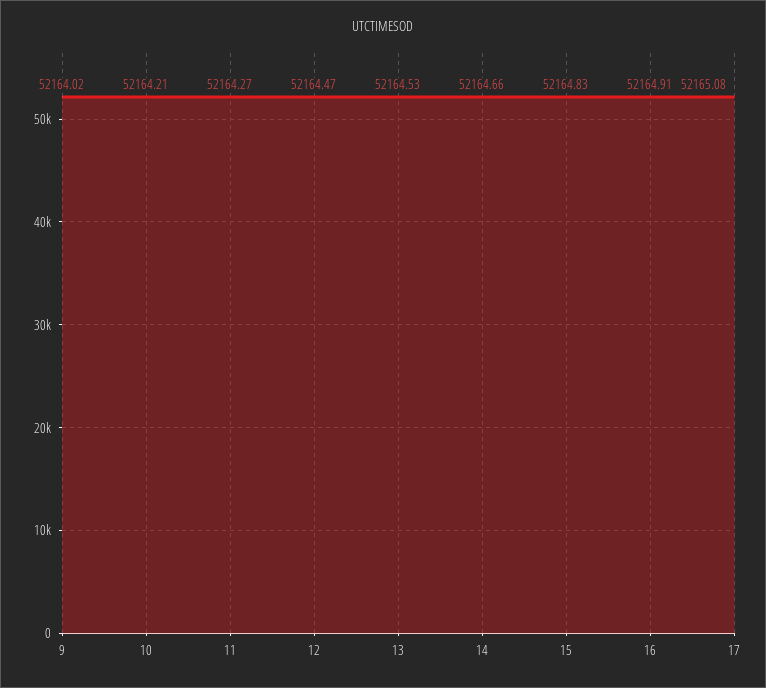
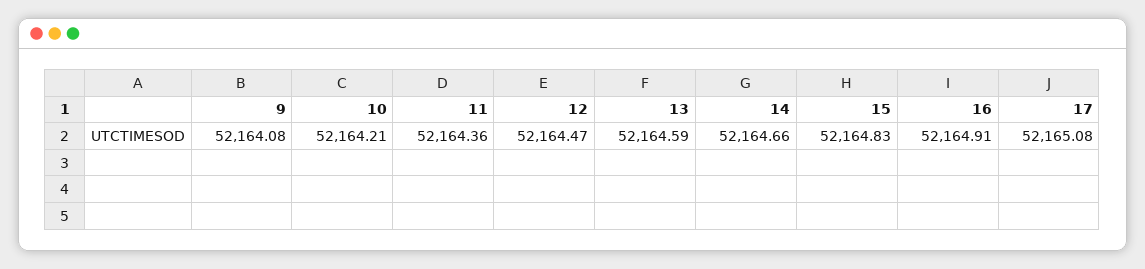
9: 52164.02 -> 52164.08
11: 52164.27 -> 52164.36
13: 52164.53 -> 52164.59

